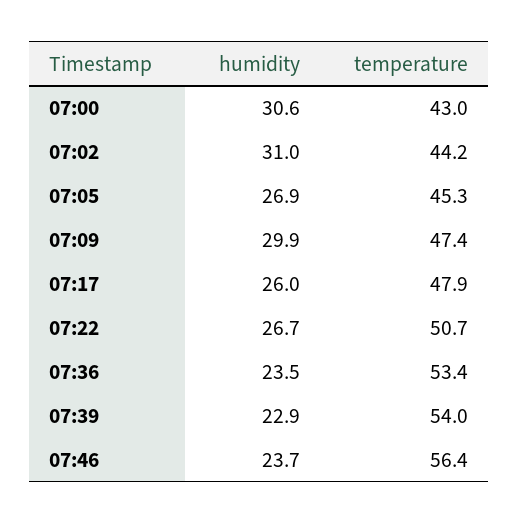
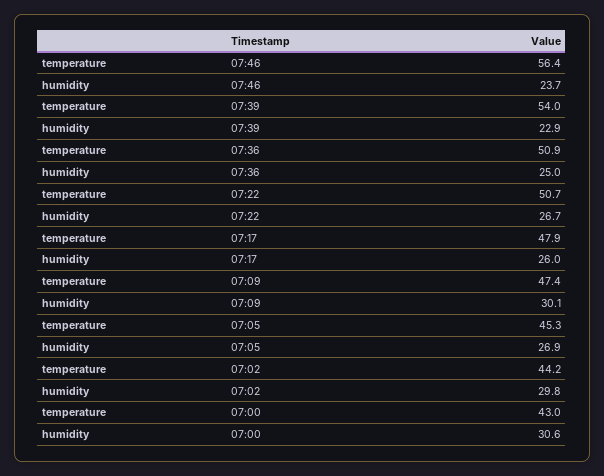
humidity, 07:02: 31 -> 29.8
humidity, 07:09: 29.9 -> 30.1
humidity, 07:36: 23.5 -> 25
temperature, 07:36: 53.4 -> 50.9

